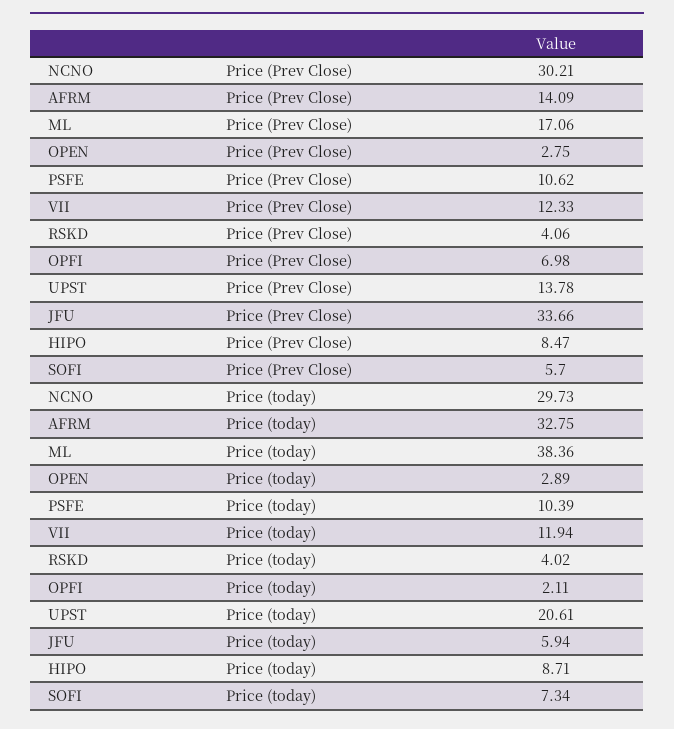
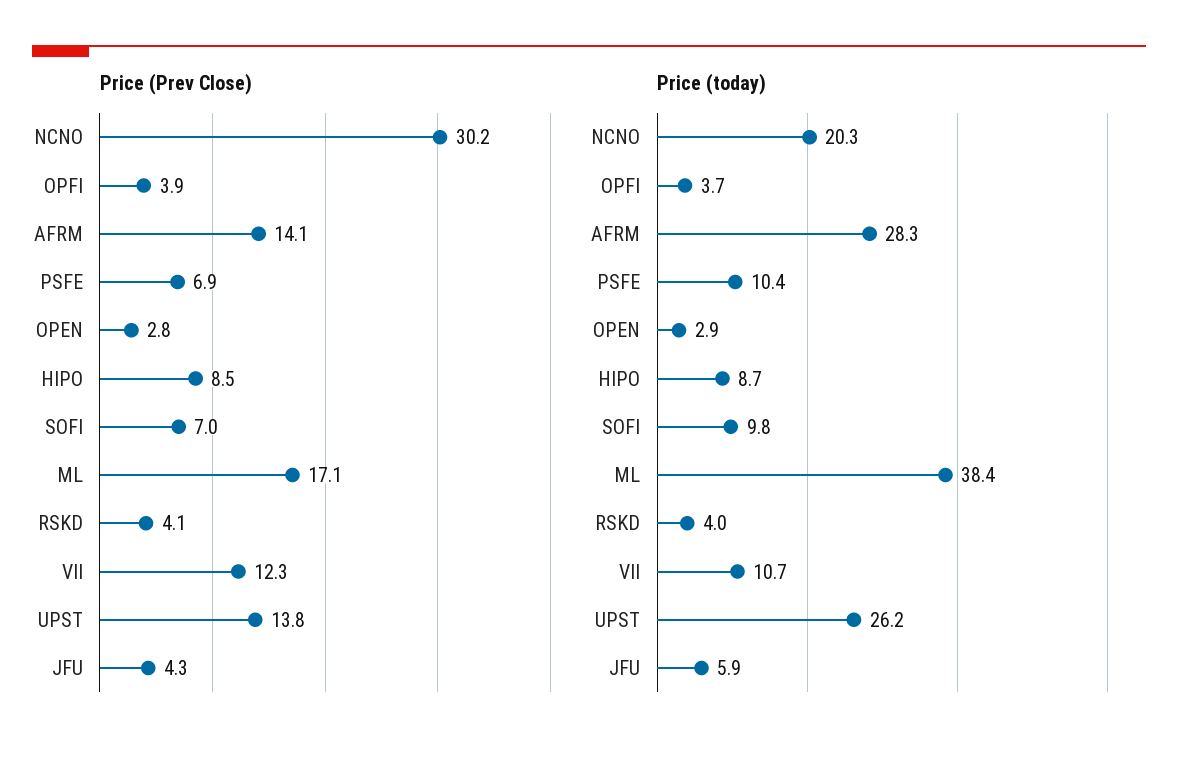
Price (Prev Close), PSFE: 10.62 -> 6.9
Price (Prev Close), OPFI: 6.98 -> 3.9
Price (Prev Close), JFU: 33.66 -> 4.3
Price (Prev Close), SOFI: 5.7 -> 7
Price (today), NCNO: 29.73 -> 20.3
Price (today), AFRM: 32.75 -> 28.3
Price (today), VII: 11.94 -> 10.7
Price (today), OPFI: 2.11 -> 3.7
Price (today), UPST: 20.61 -> 26.2
Price (today), SOFI: 7.34 -> 9.8

